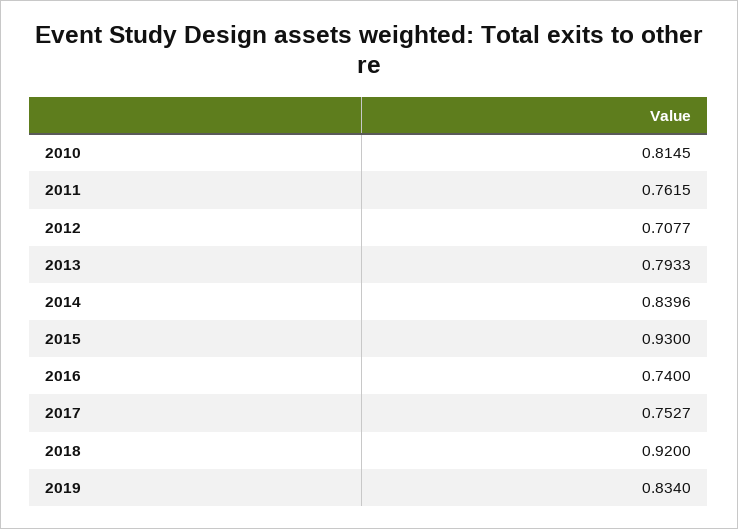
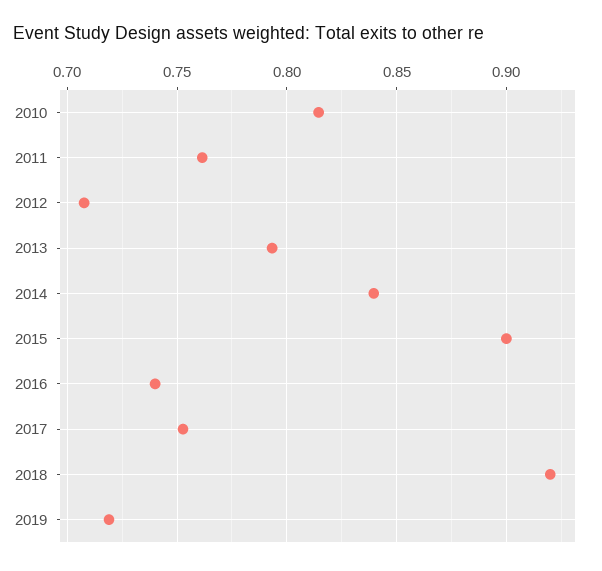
2015: 0.93 -> 0.9
2019: 0.834 -> 0.72

